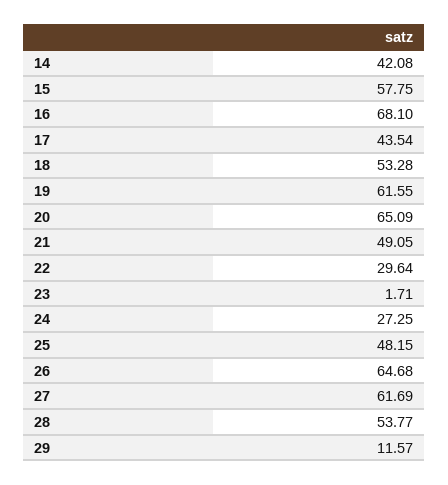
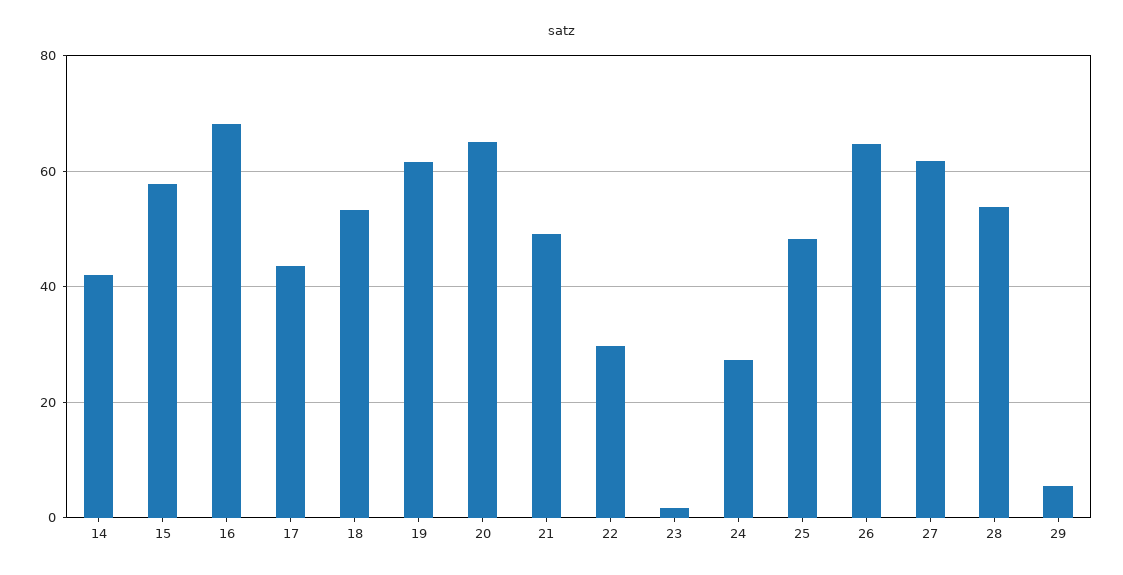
29: 11.57 -> 6

